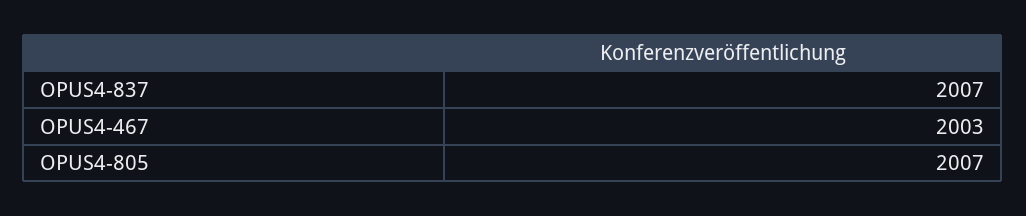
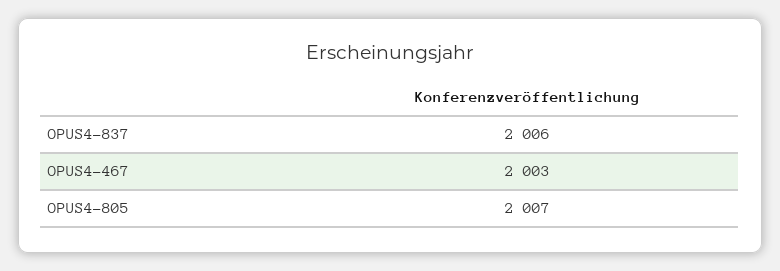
OPUS4-837: 2007 -> 2006

